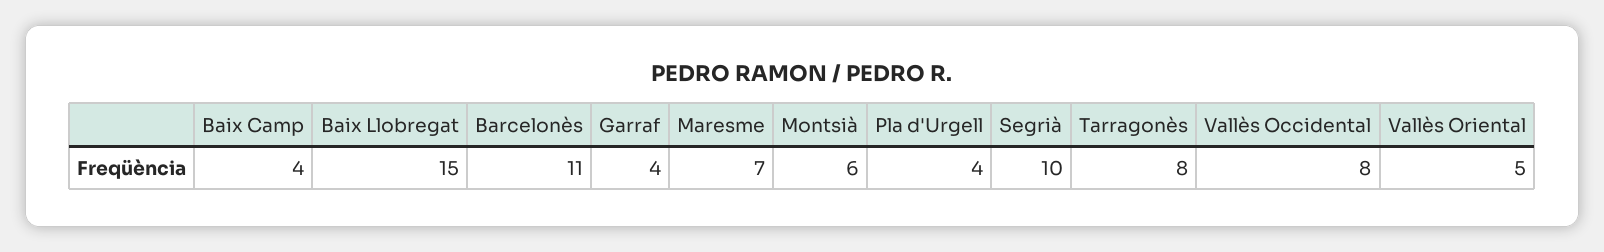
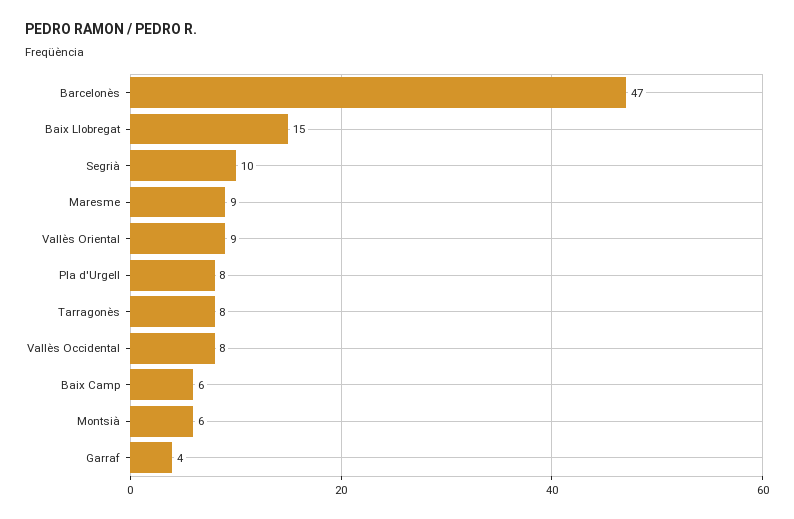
Baix Camp: 4 -> 6
Barcelonès: 11 -> 47
Maresme: 7 -> 9
Pla d'Urgell: 4 -> 8
Vallès Oriental: 5 -> 9

